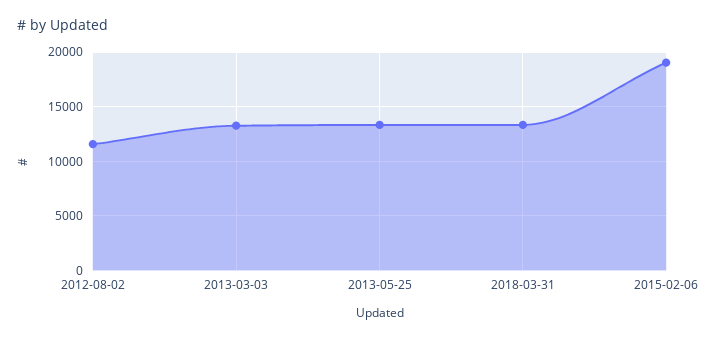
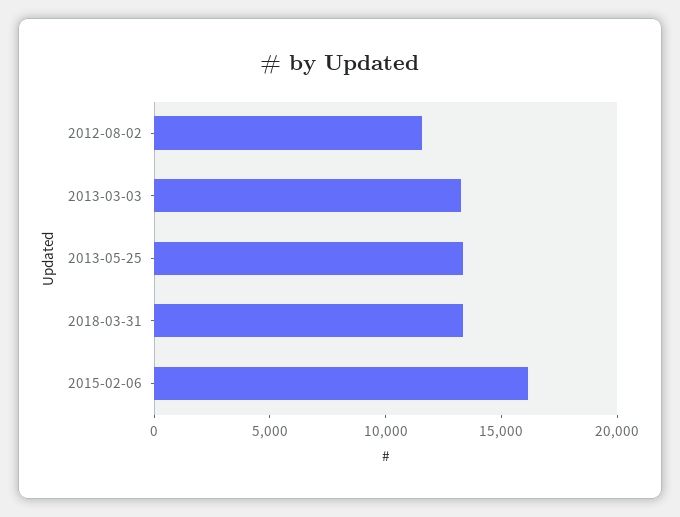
2015-02-06: 19000 -> 16000

